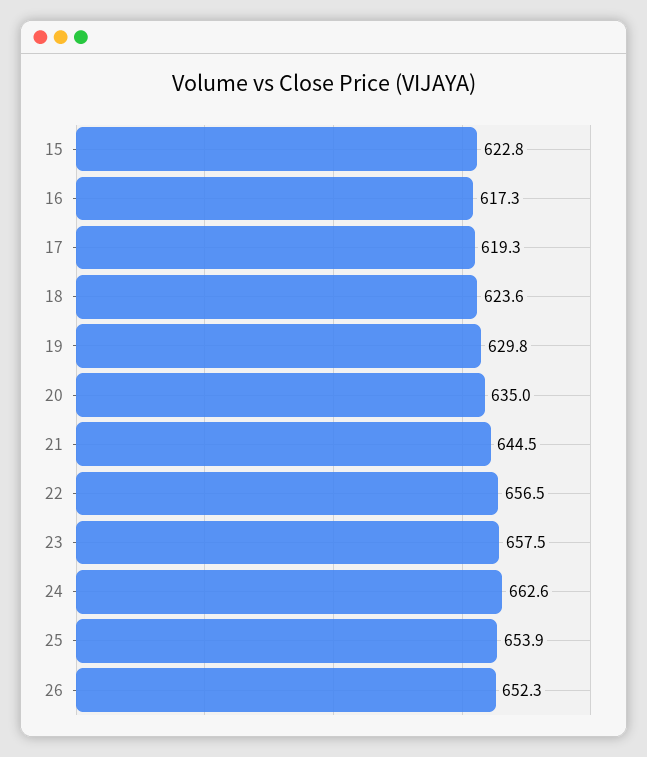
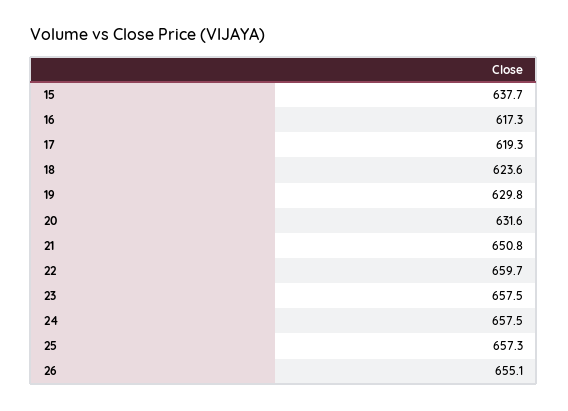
15: 622.8 -> 637.7
20: 635 -> 631.6
21: 644.5 -> 650.8
22: 656.5 -> 659.7
24: 662.6 -> 657.5
25: 653.9 -> 657.3
26: 652.3 -> 655.1

